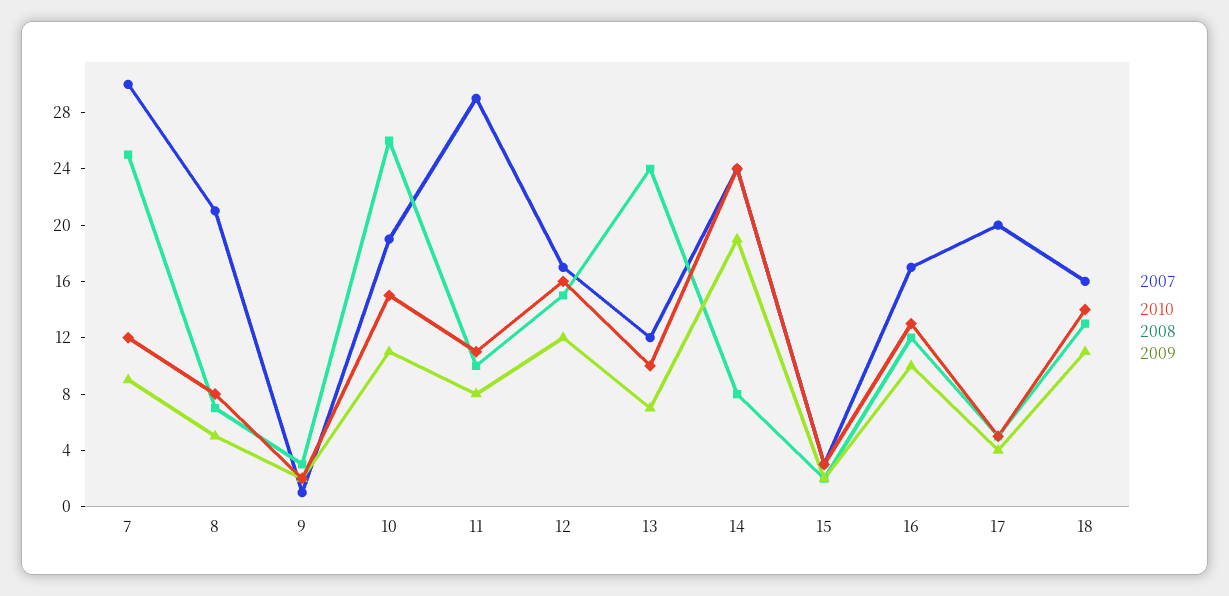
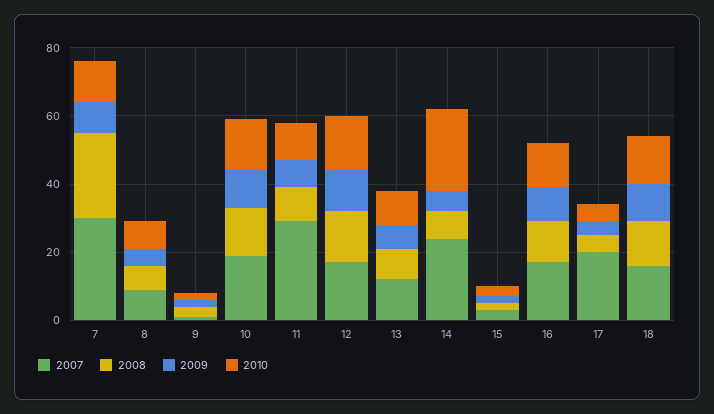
2007, 8: 21 -> 10
2008, 10: 26 -> 15
2008, 13: 24 -> 10
2009, 14: 19 -> 5

